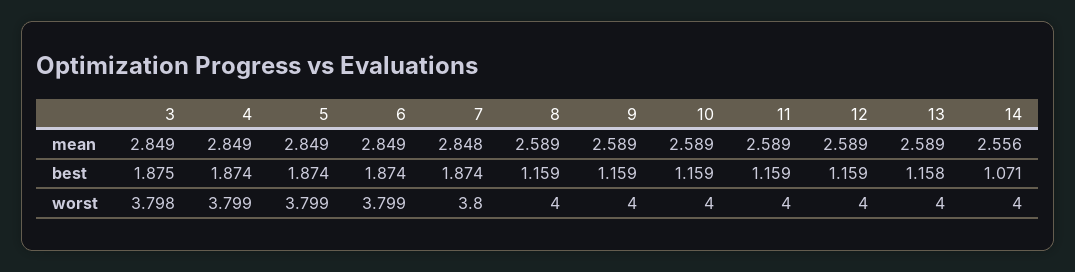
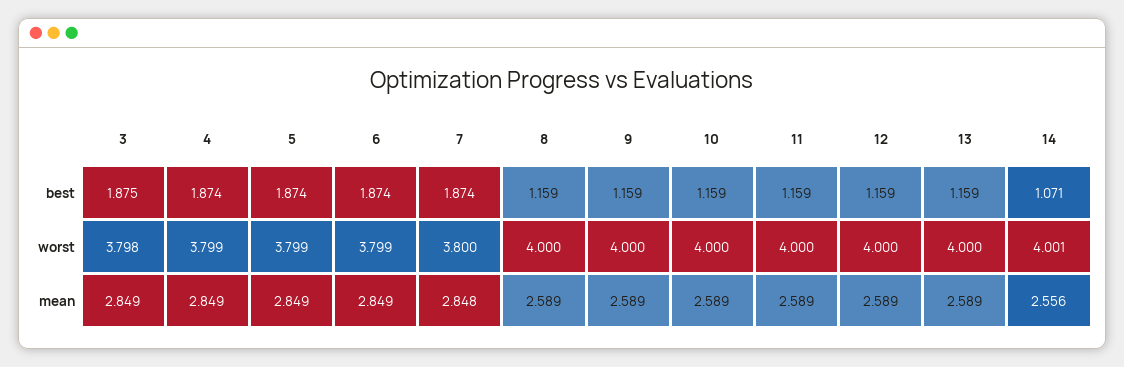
13, best: 1.158 -> 1.159
14, worst: 4 -> 4.001

